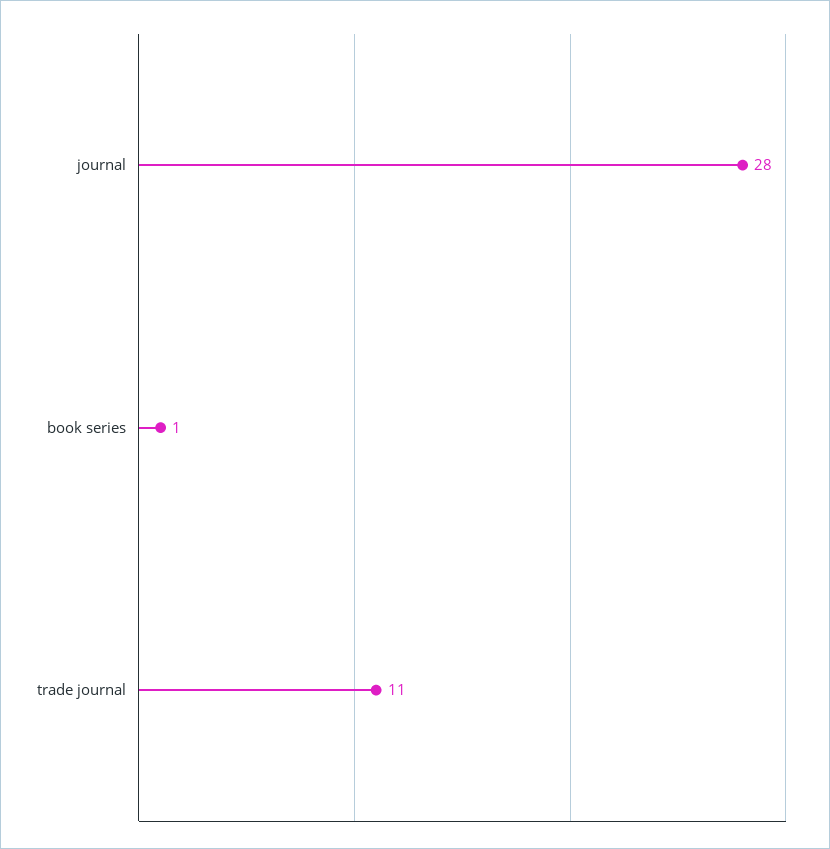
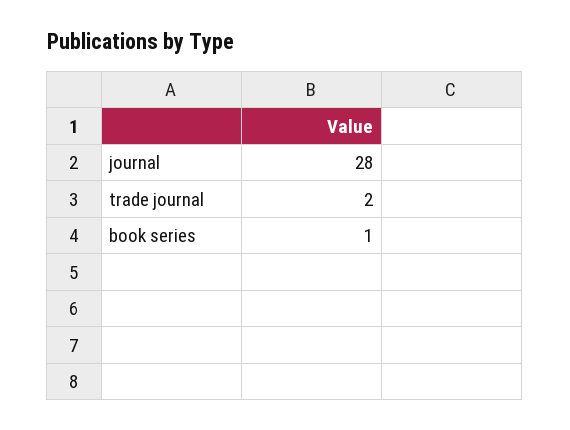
trade journal: 11 -> 2

